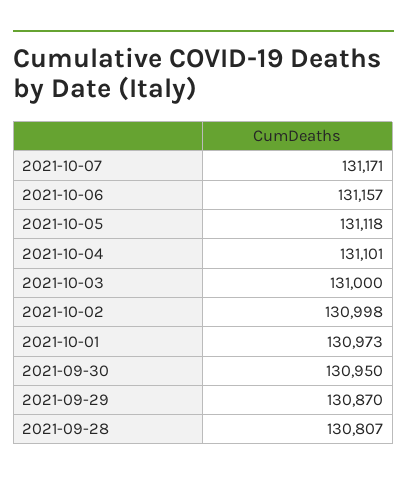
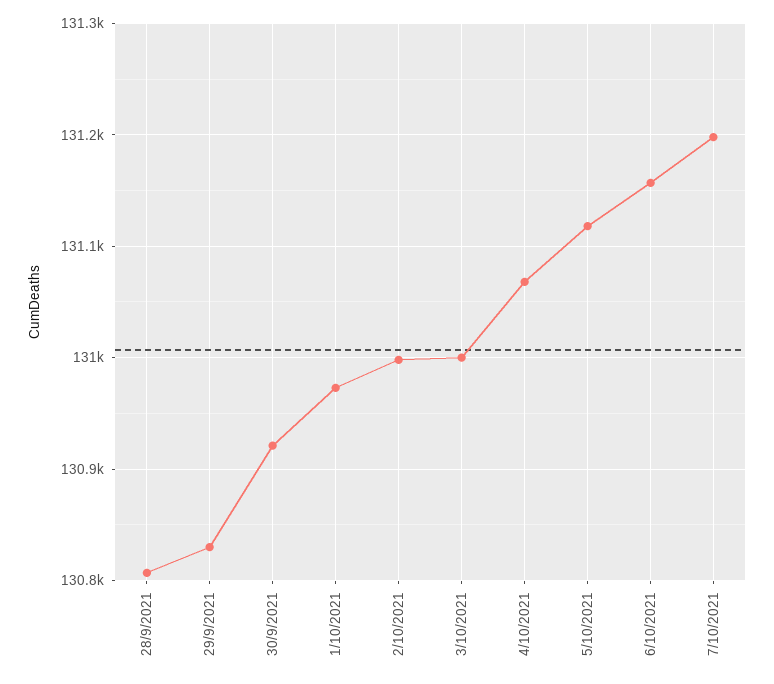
2021-10-07: 131171 -> 131200
2021-10-04: 131101 -> 131070
2021-09-30: 130950 -> 130920
2021-09-29: 130870 -> 130830

